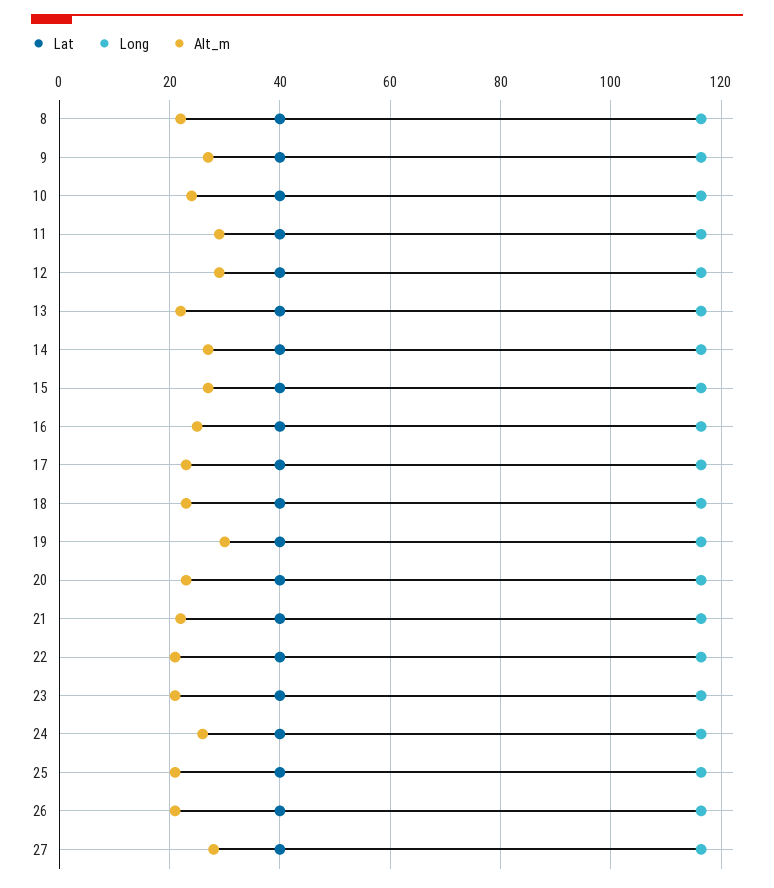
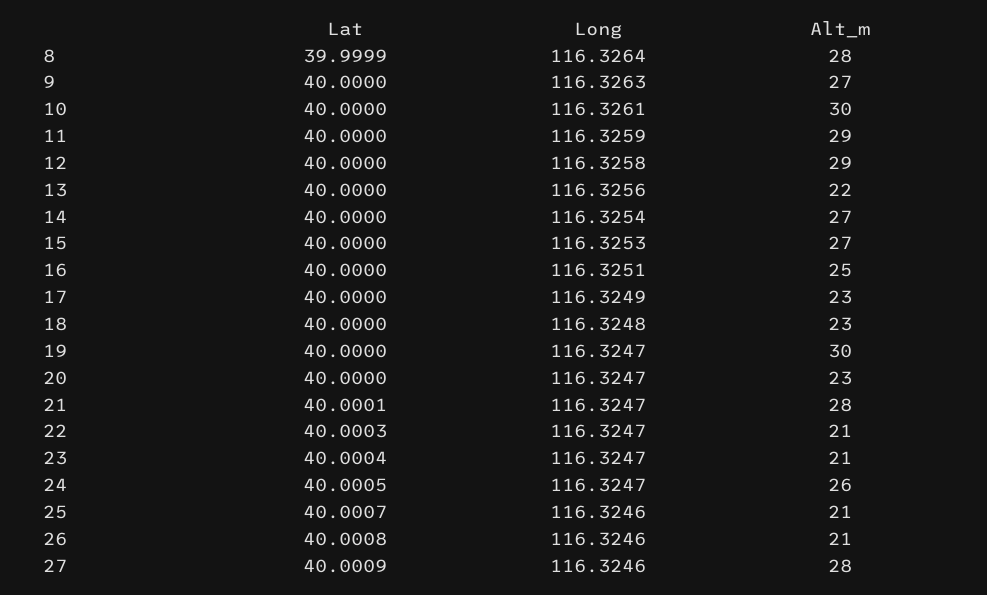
Alt_m, 8: 22 -> 28
Alt_m, 10: 24 -> 30
Alt_m, 21: 22 -> 28

